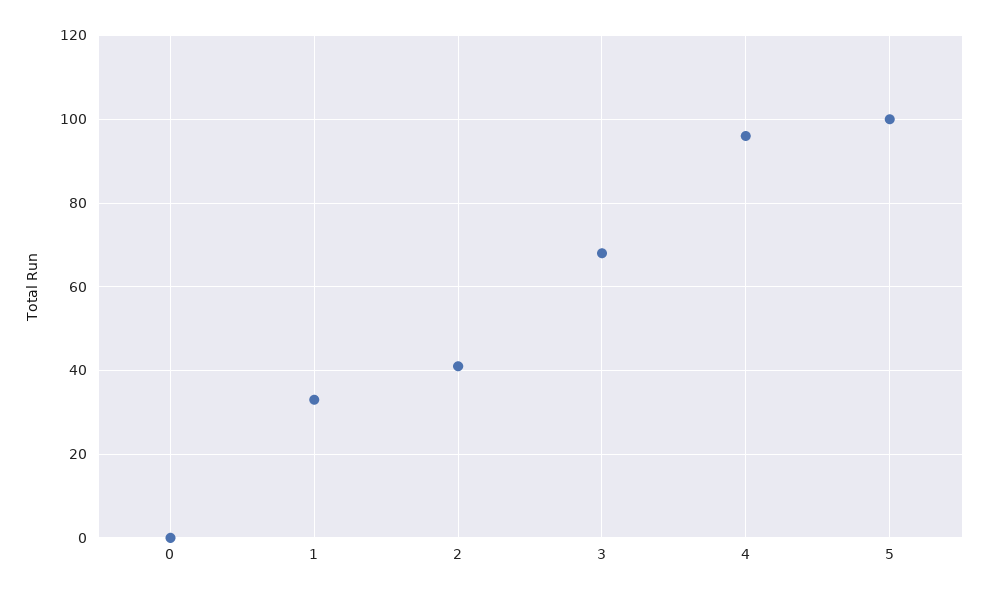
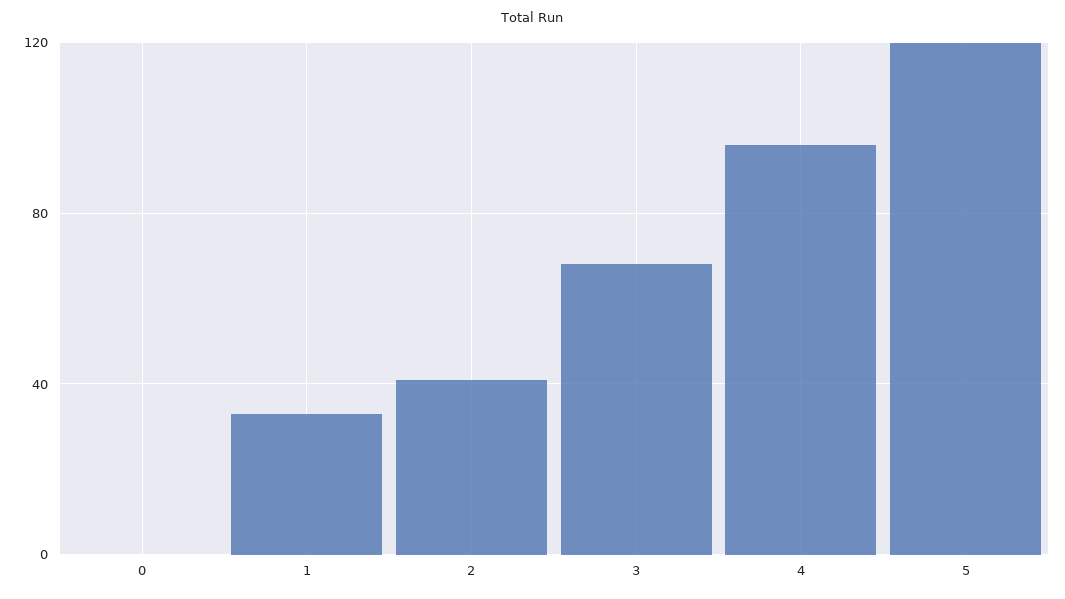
5: 100 -> 120

